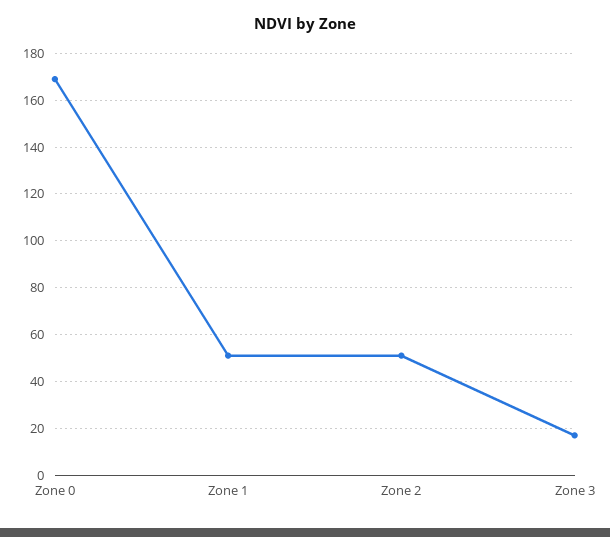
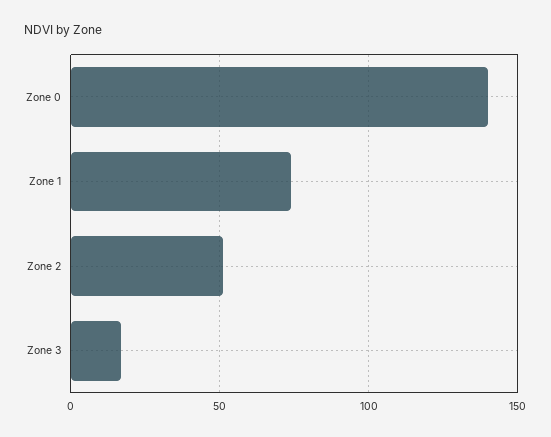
Zone 0: 170 -> 140
Zone 1: 50 -> 75

